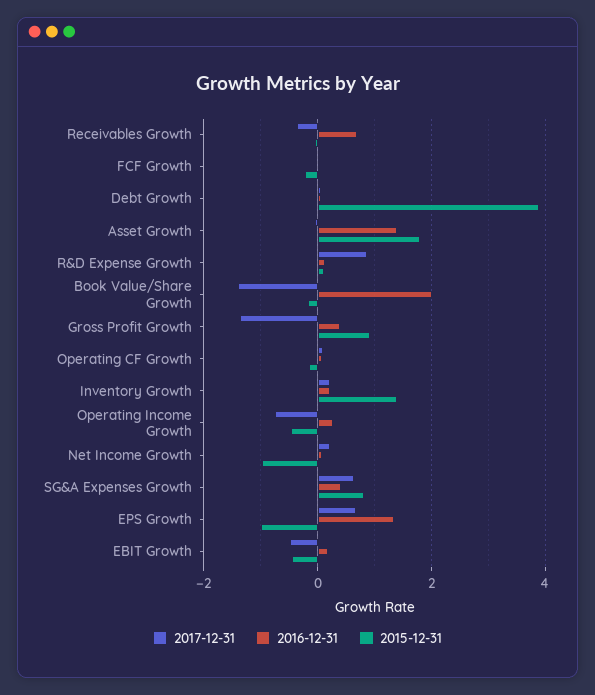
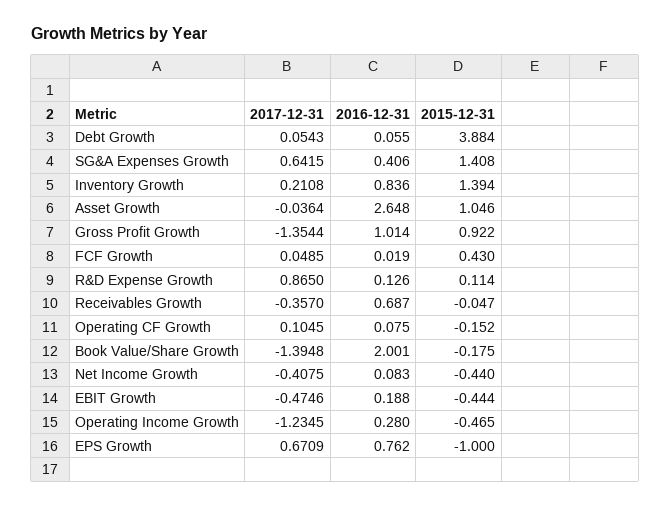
2015-12-31, FCF Growth: -0.2 -> 0.43
2016-12-31, Asset Growth: 1.4 -> 2.648
2015-12-31, Asset Growth: 1.8 -> 1.046
2016-12-31, Gross Profit Growth: 0.4 -> 1.014
2016-12-31, Inventory Growth: 0.2 -> 0.836
2017-12-31, Operating Income Growth: -0.8 -> -1.2345
2017-12-31, Net Income Growth: 0.2 -> -0.4075
2015-12-31, Net Income Growth: -1 -> -0.44
2015-12-31, SG&A Expenses Growth: 0.8 -> 1.408
2016-12-31, EPS Growth: 1.4 -> 0.762

